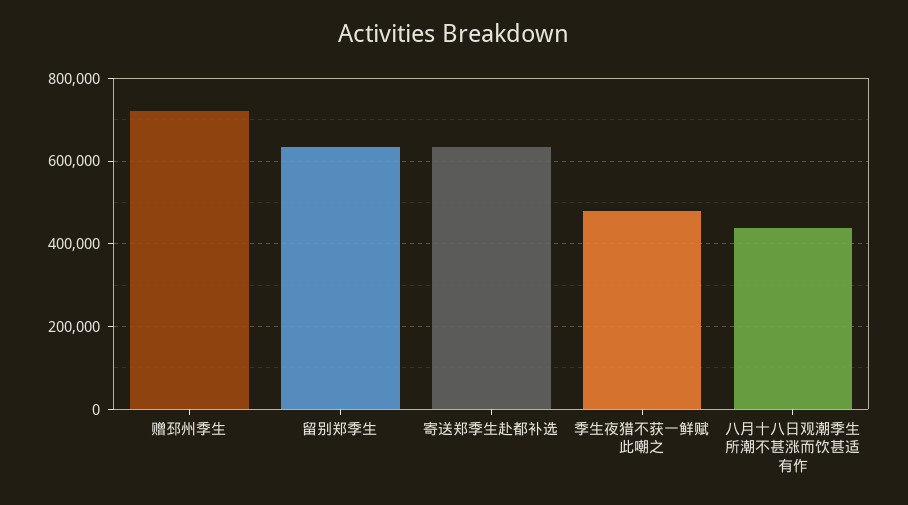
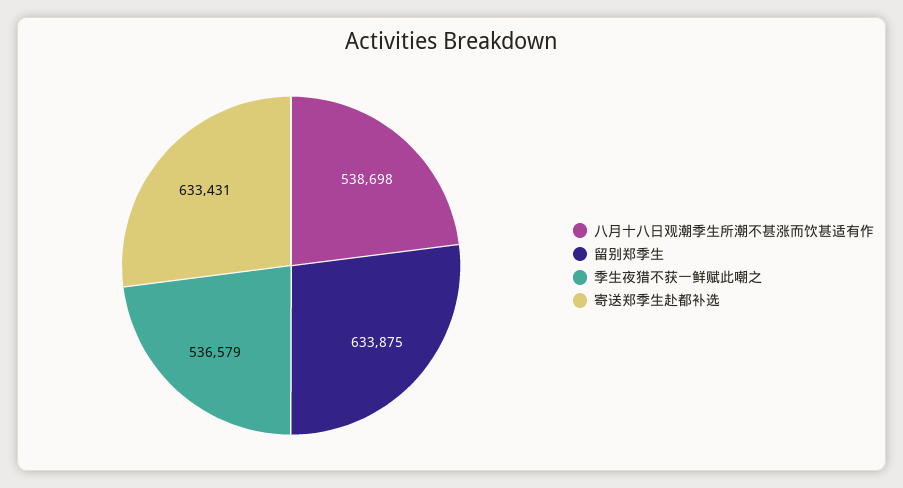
赠邳州季生: 720000 -> none
季生夜猎不获一鲜赋此嘲之: 480000 -> 536579
八月十八日观潮季生所潮不甚涨而饮甚适有作: 440000 -> 538698

